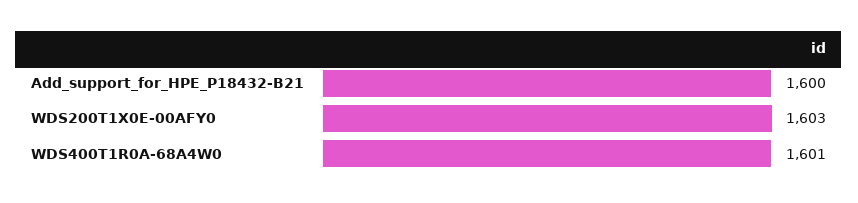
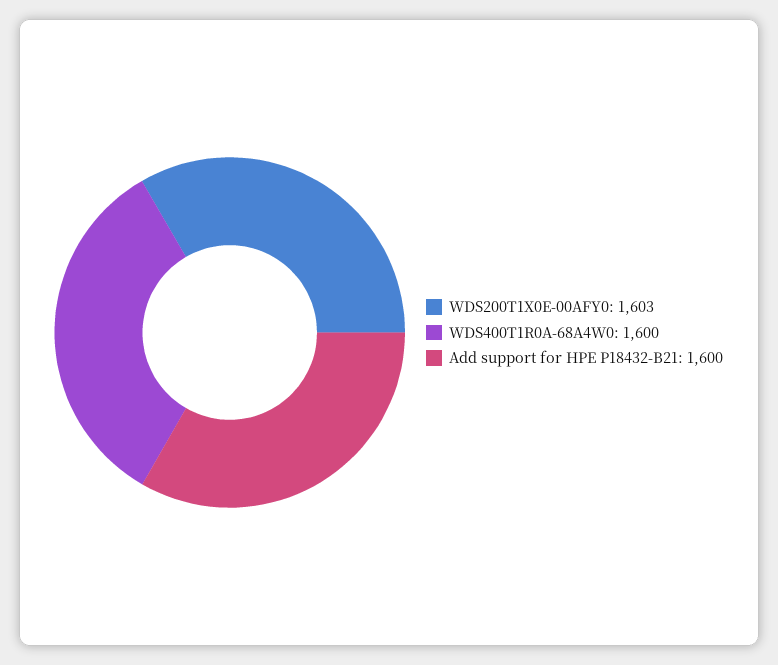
WDS400T1R0A-68A4W0: 1601 -> 1600

